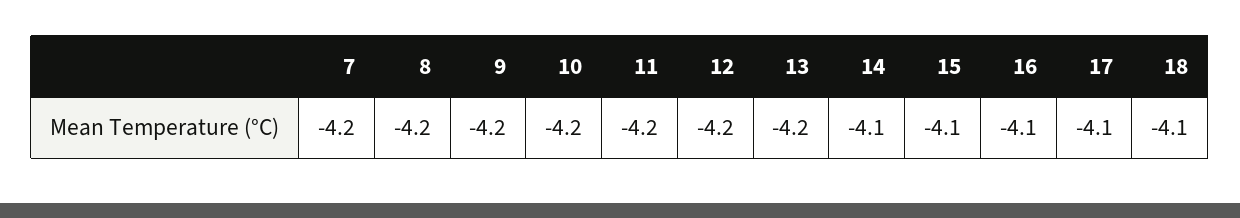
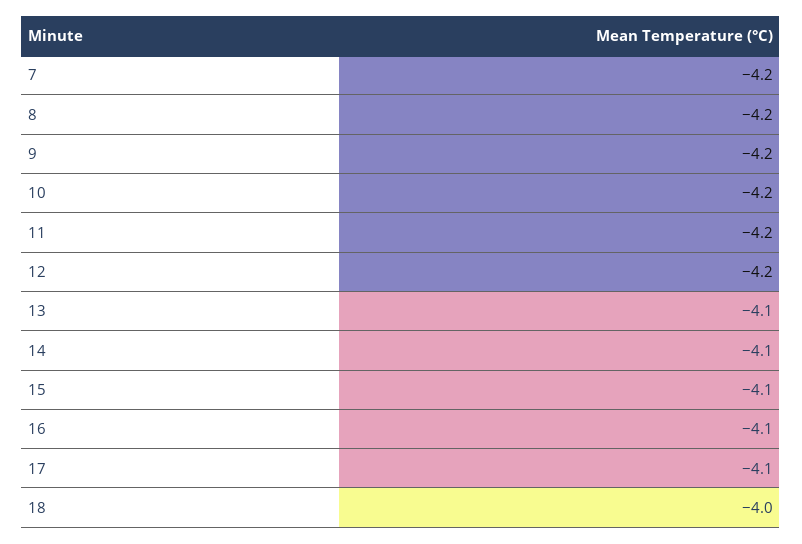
13: -4.2 -> -4.1
18: -4.1 -> -4

